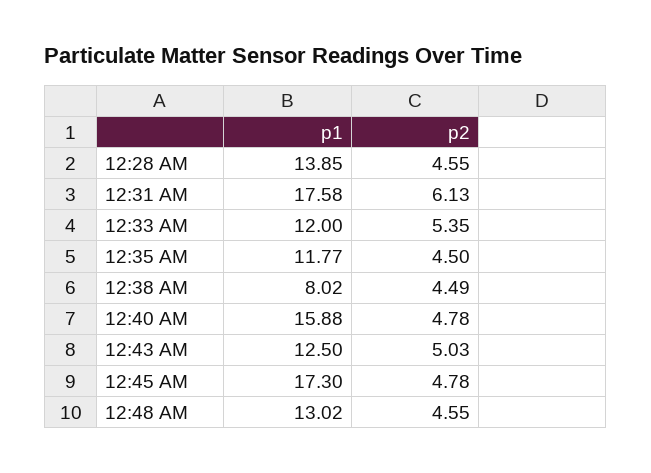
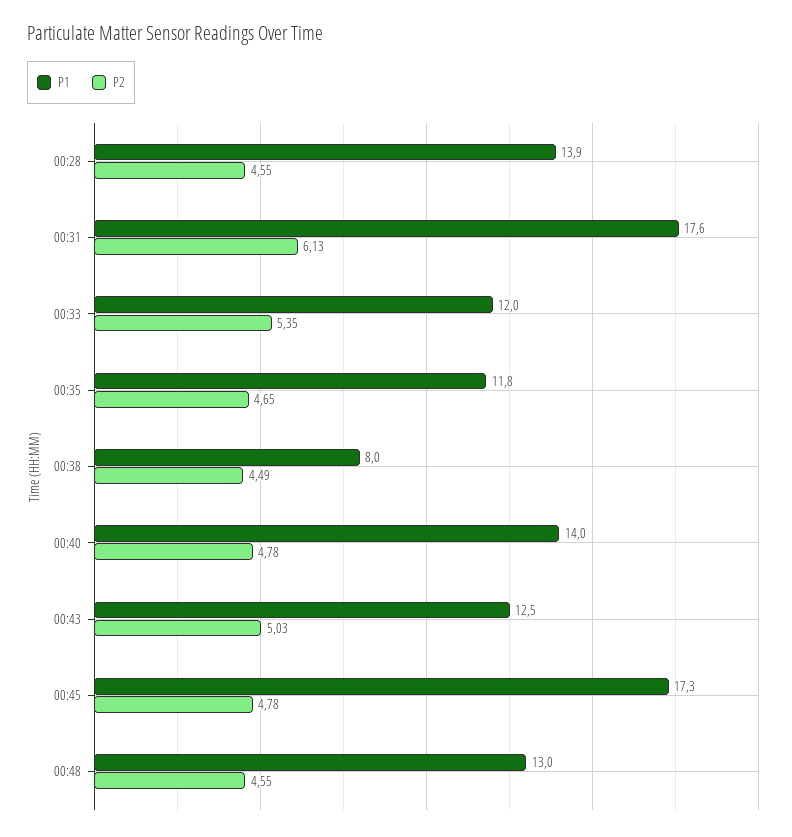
p2, 12:35 AM: 4.5 -> 4.65
p1, 12:40 AM: 15.88 -> 14

